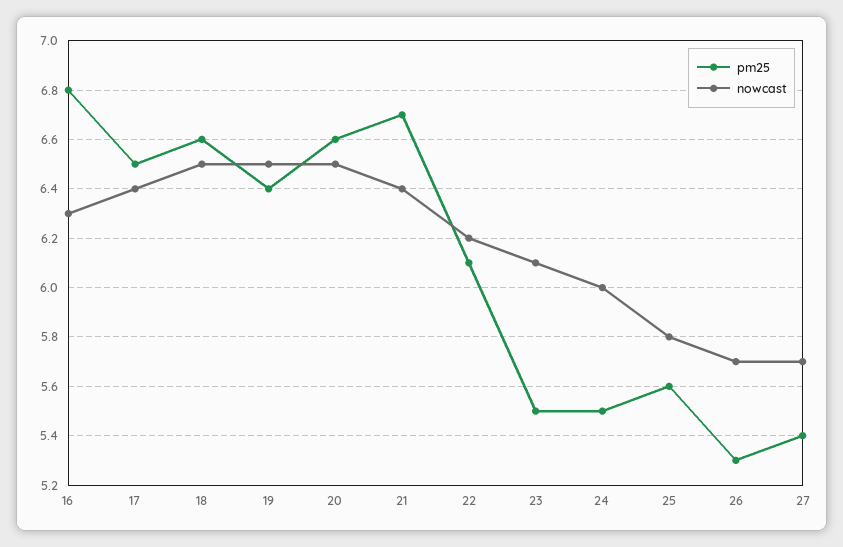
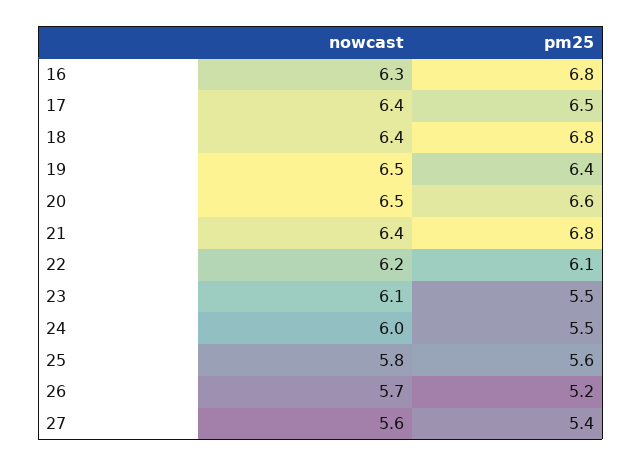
pm25, 18: 6.6 -> 6.8
nowcast, 18: 6.5 -> 6.4
pm25, 21: 6.7 -> 6.8
pm25, 26: 5.3 -> 5.2
nowcast, 27: 5.7 -> 5.6

